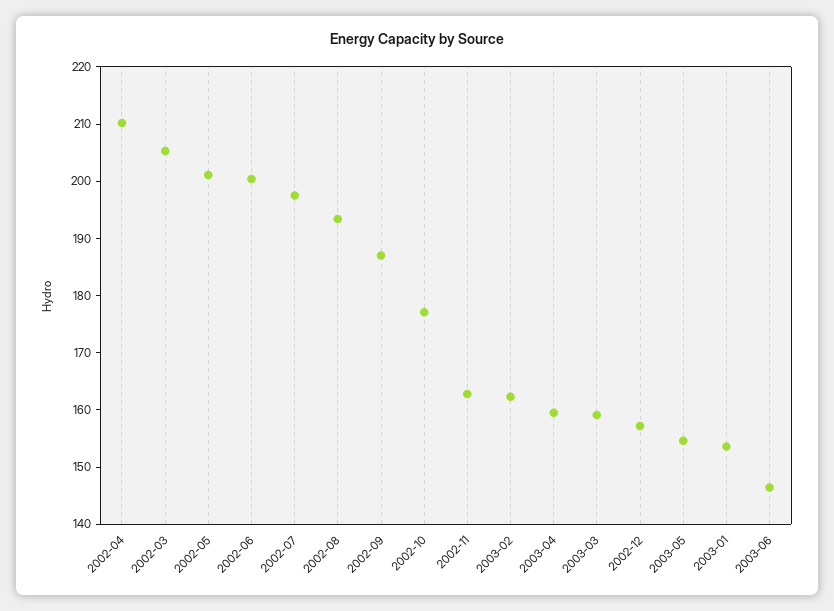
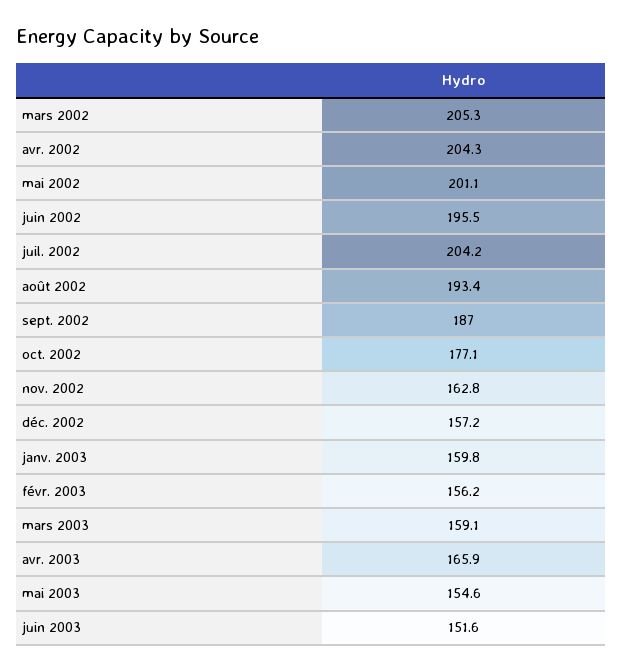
2002-04: 210 -> 204.3
2002-06: 200 -> 195.5
2002-07: 198 -> 204.2
2003-02: 162 -> 156.2
2003-04: 160 -> 165.9
2003-01: 154 -> 159.8
2003-06: 146 -> 151.6

